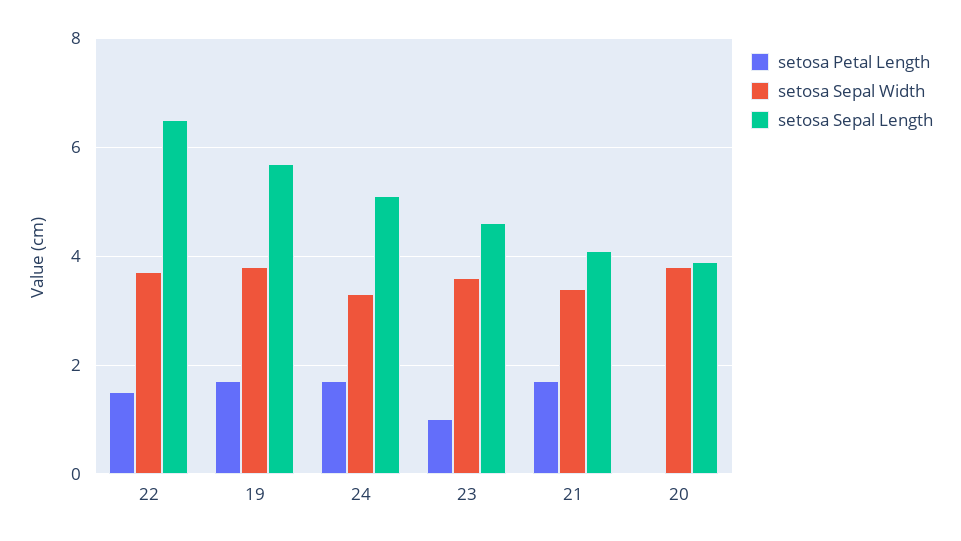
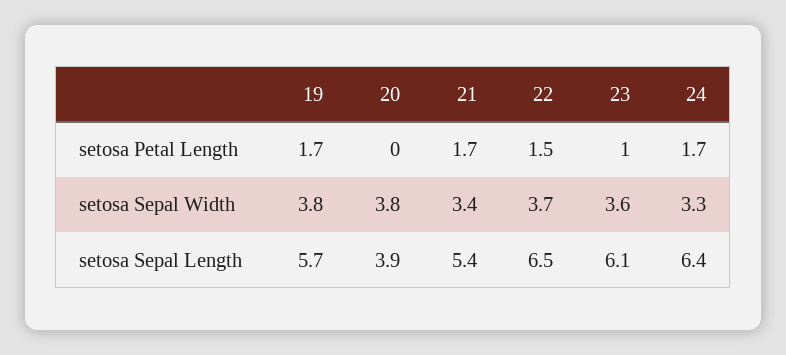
setosa Sepal Length, 24: 5 -> 6.4
setosa Sepal Length, 23: 4.5 -> 6.1
setosa Sepal Length, 21: 4 -> 5.4

